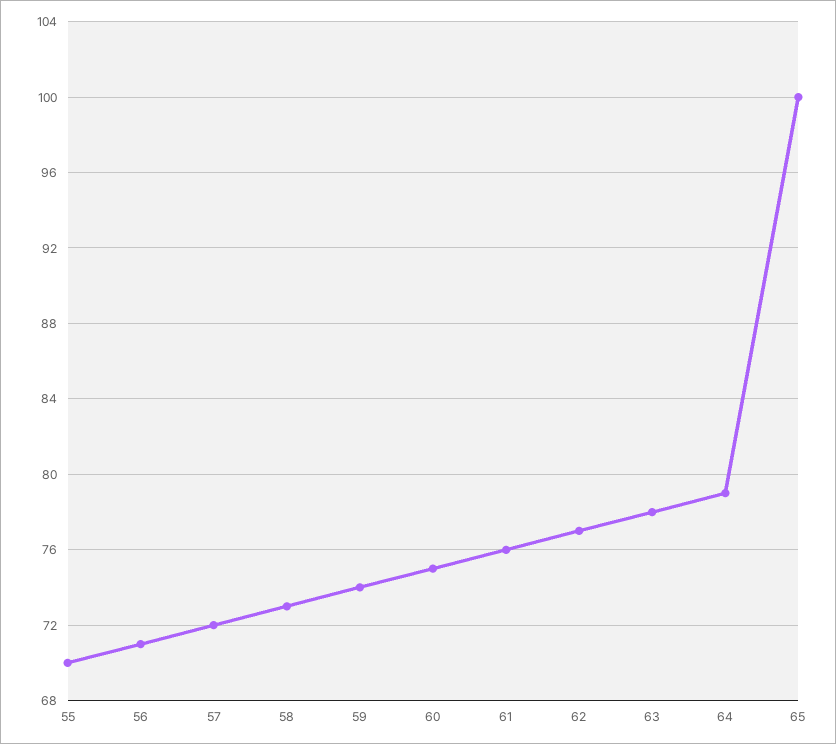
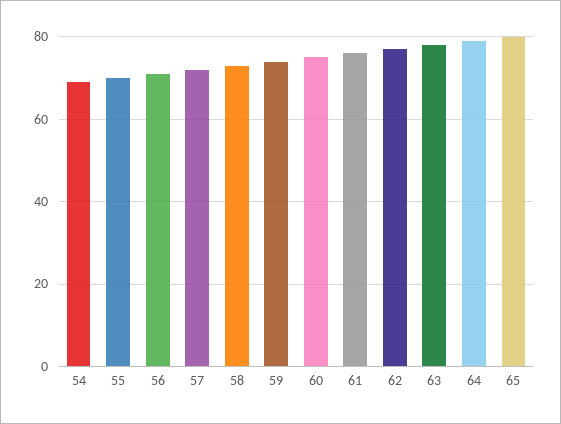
65: 100 -> 80
54: none -> 70

